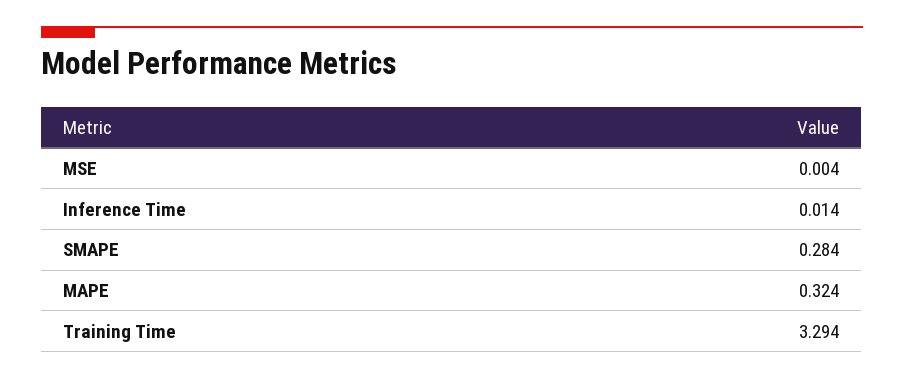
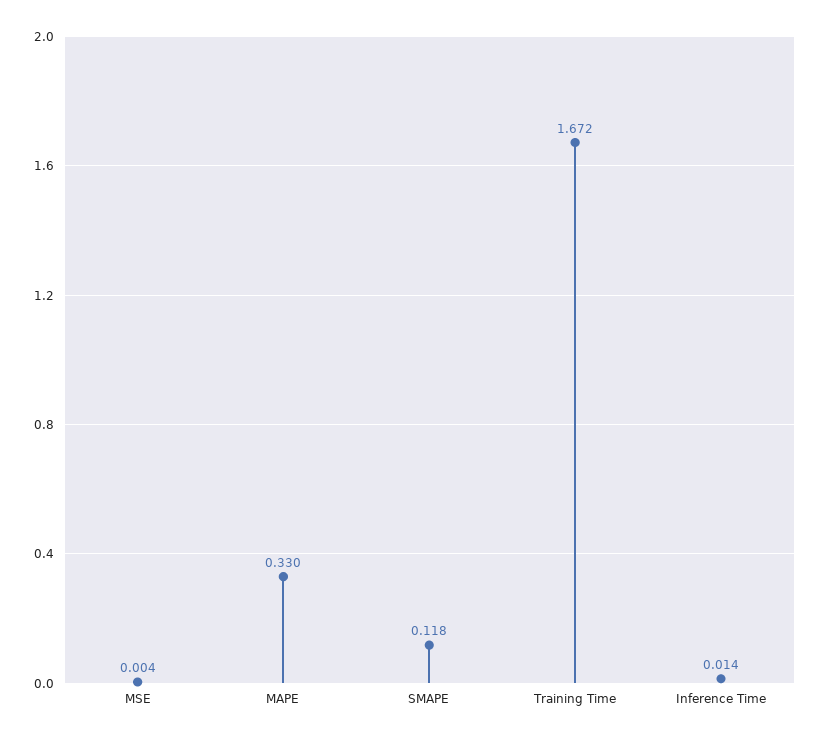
SMAPE: 0.284 -> 0.118
MAPE: 0.324 -> 0.33
Training Time: 3.294 -> 1.672

